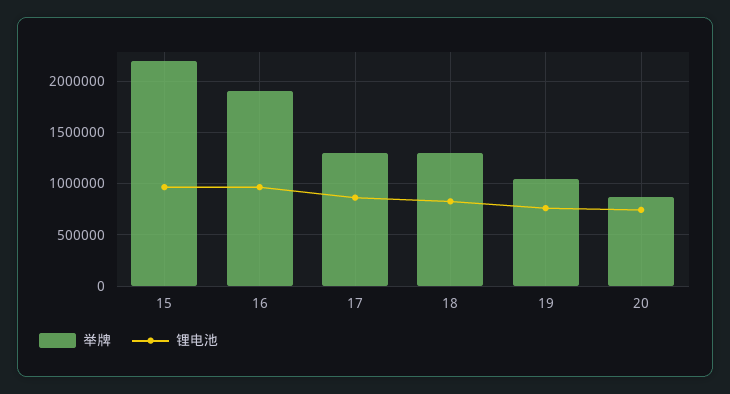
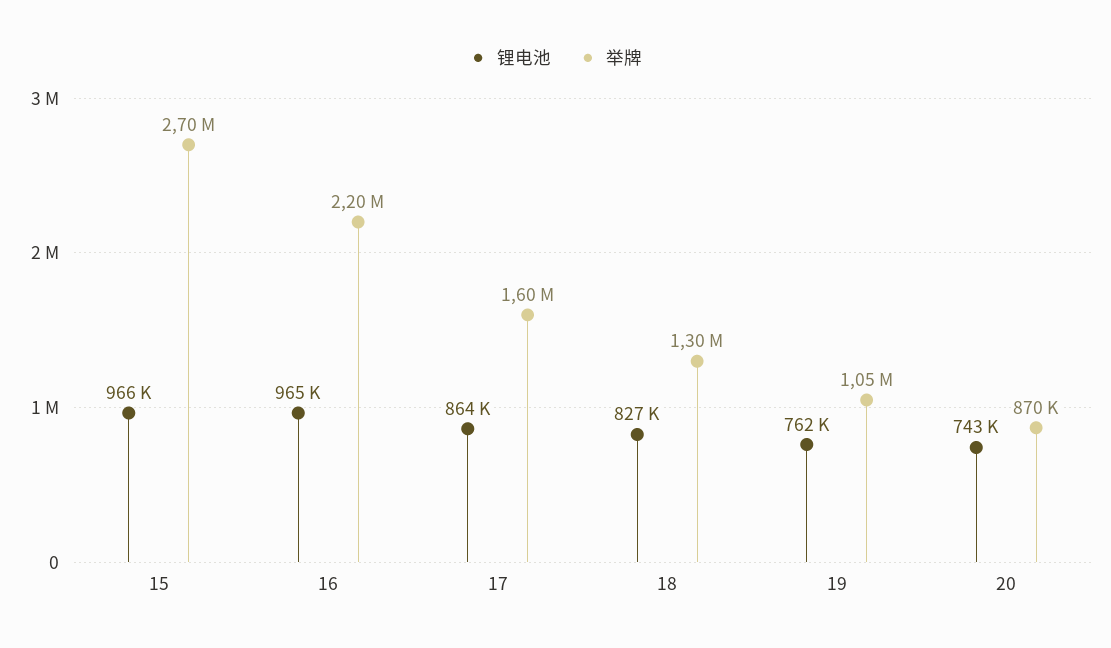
举牌, 15: 2200000 -> 2700000
举牌, 16: 1900000 -> 2200000
举牌, 17: 1300000 -> 1600000

